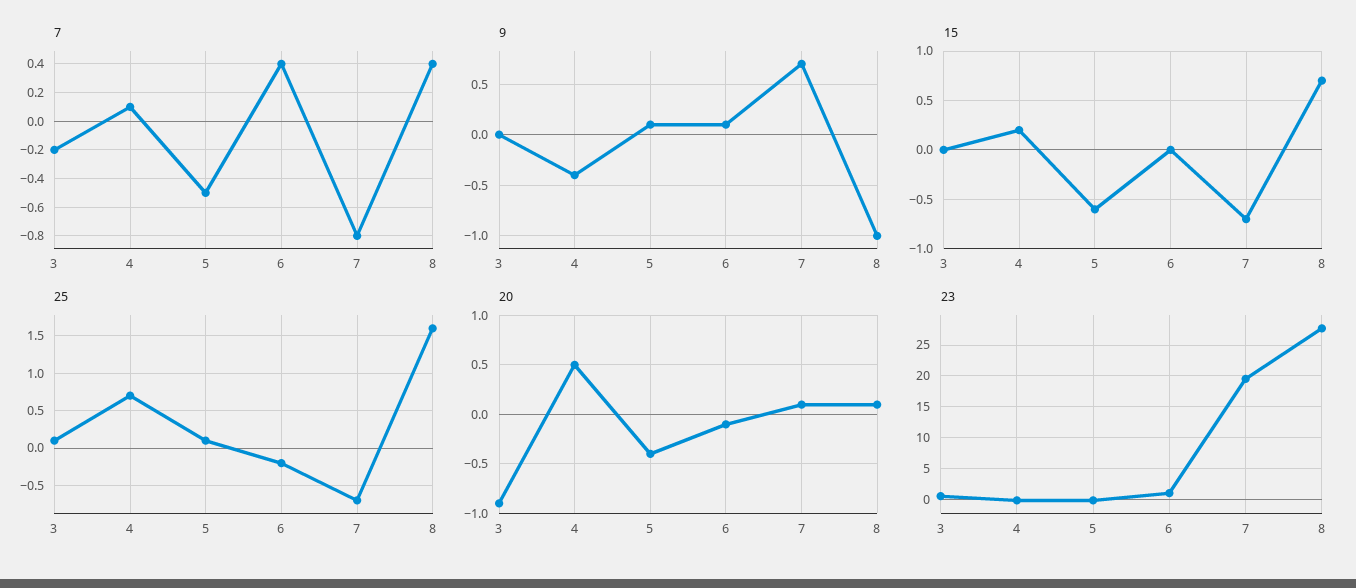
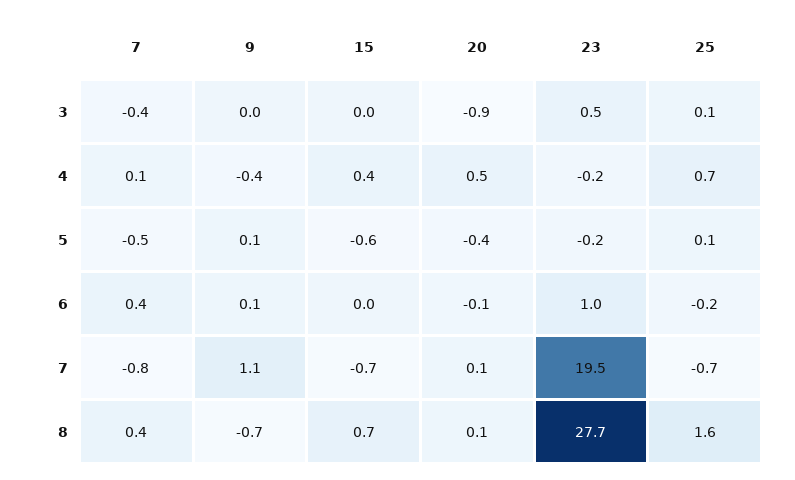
7, 3: -0.2 -> -0.4
9, 7: 0.7 -> 1.1
9, 8: -1 -> -0.7
15, 4: 0.2 -> 0.4

